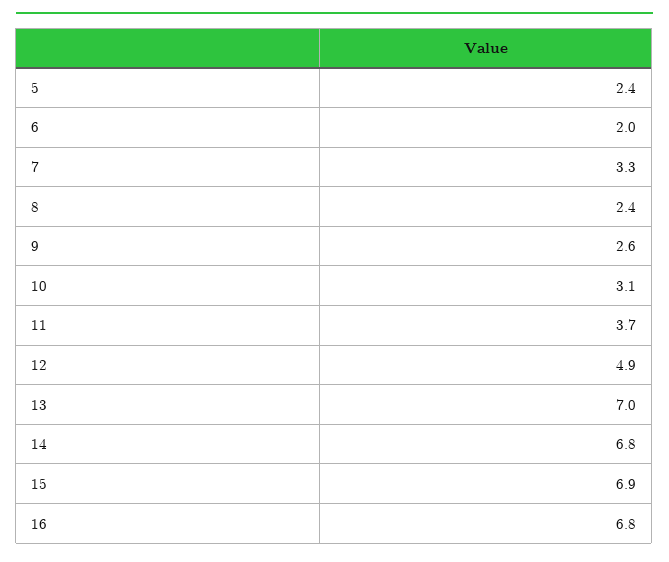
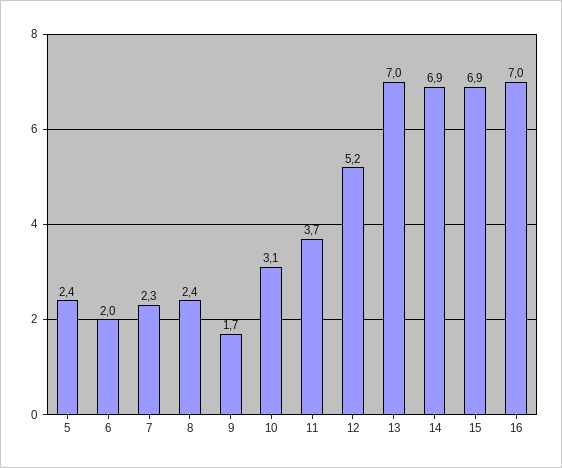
7: 3.3 -> 2.3
9: 2.6 -> 1.7
12: 4.9 -> 5.2
14: 6.8 -> 6.9
16: 6.8 -> 7

